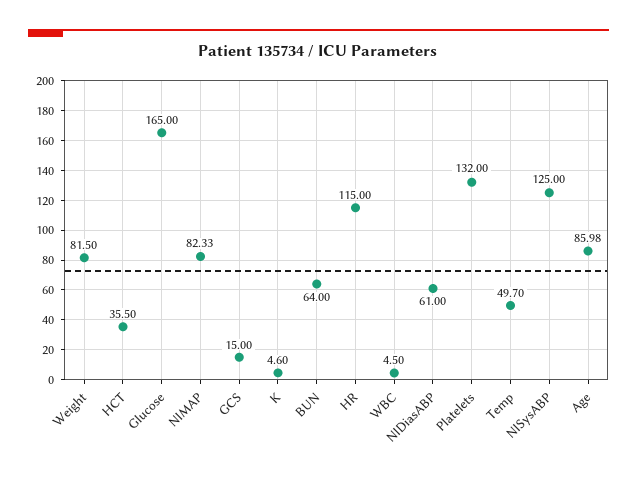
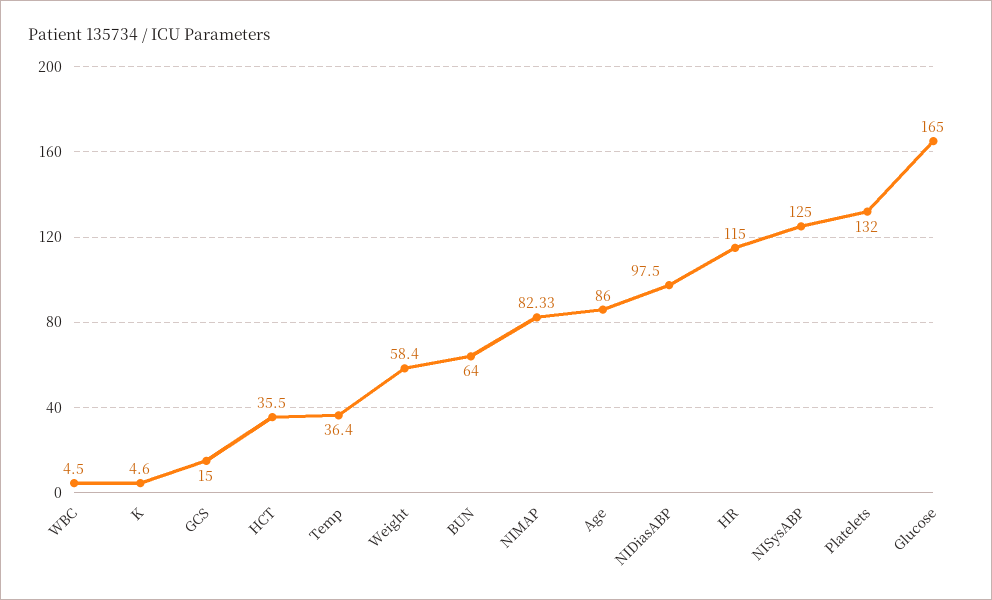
Weight: 81.5 -> 58.4
NIDiasABP: 61 -> 97.5
Temp: 49.7 -> 36.4
Age: 85.98 -> 86

